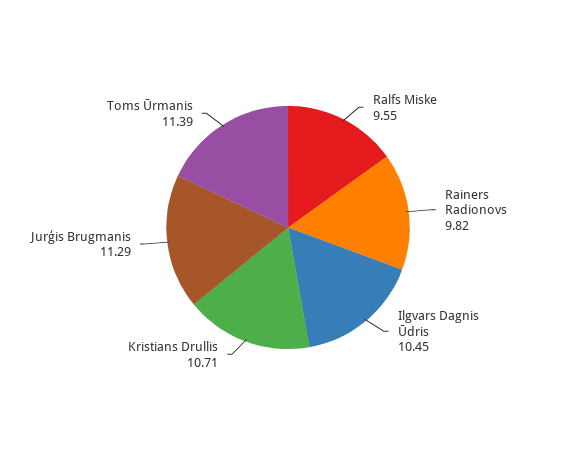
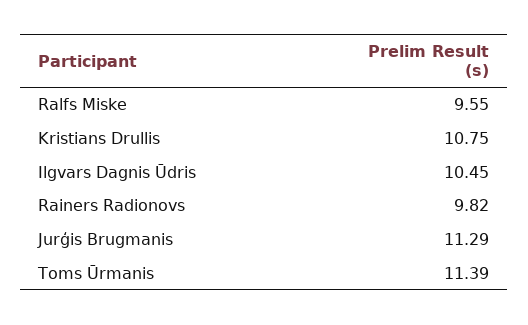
Kristians Drullis: 10.71 -> 10.75

